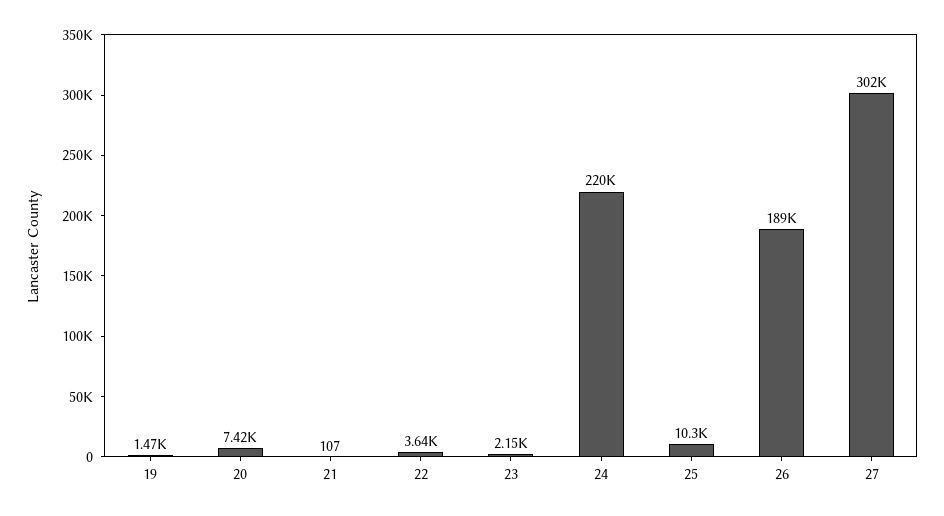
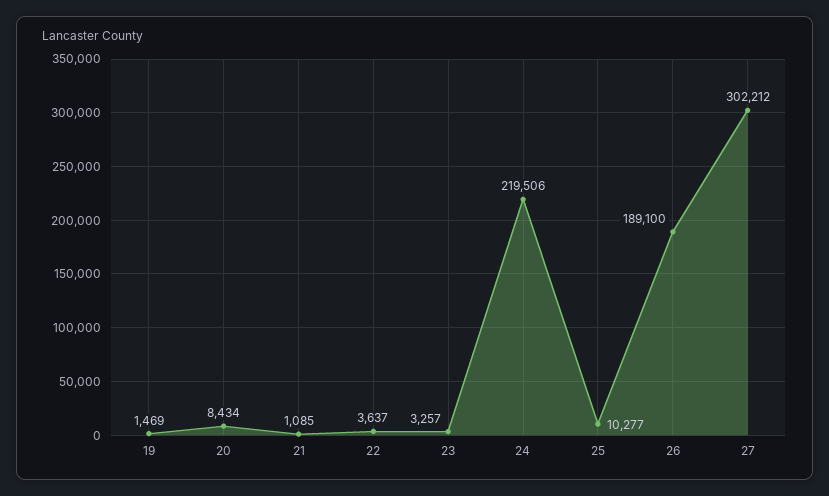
20: 7420 -> 8434
21: 107 -> 1085
23: 2150 -> 3257

